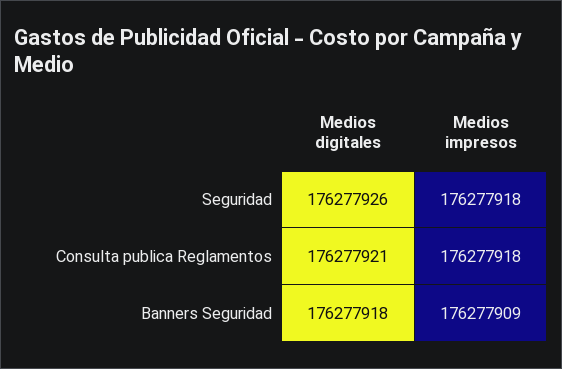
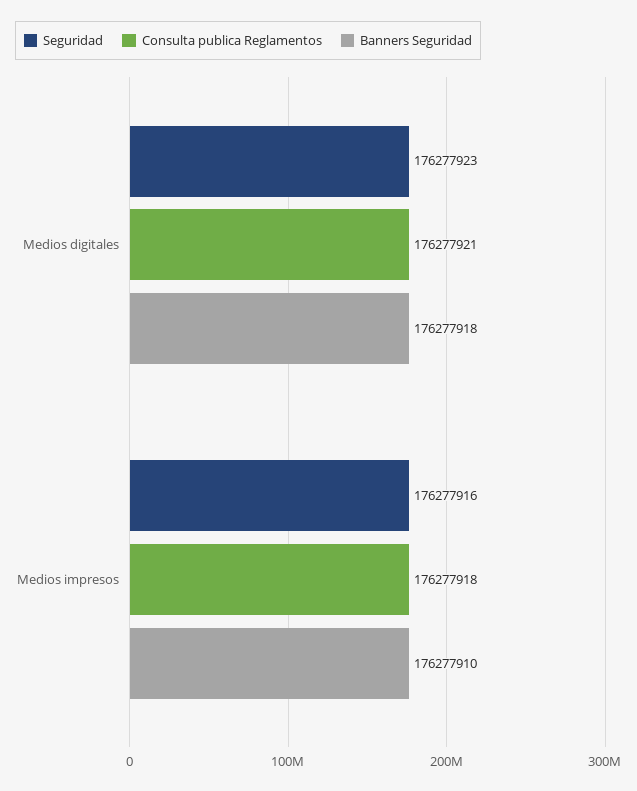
Seguridad, Medios digitales: 176277926 -> 176277923
Seguridad, Medios impresos: 176277918 -> 176277916
Banners Seguridad, Medios impresos: 176277909 -> 176277910

